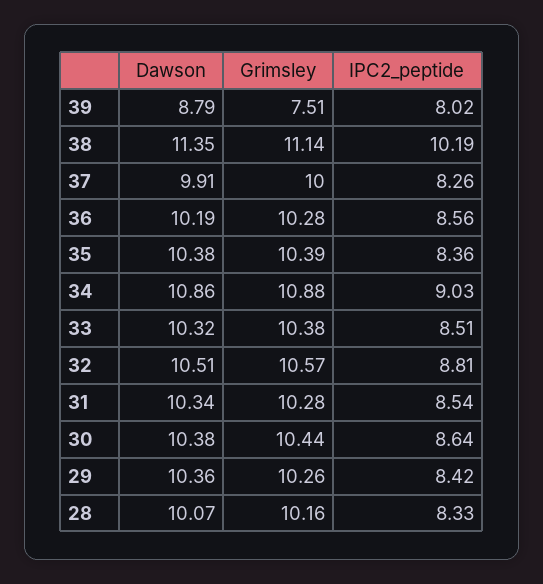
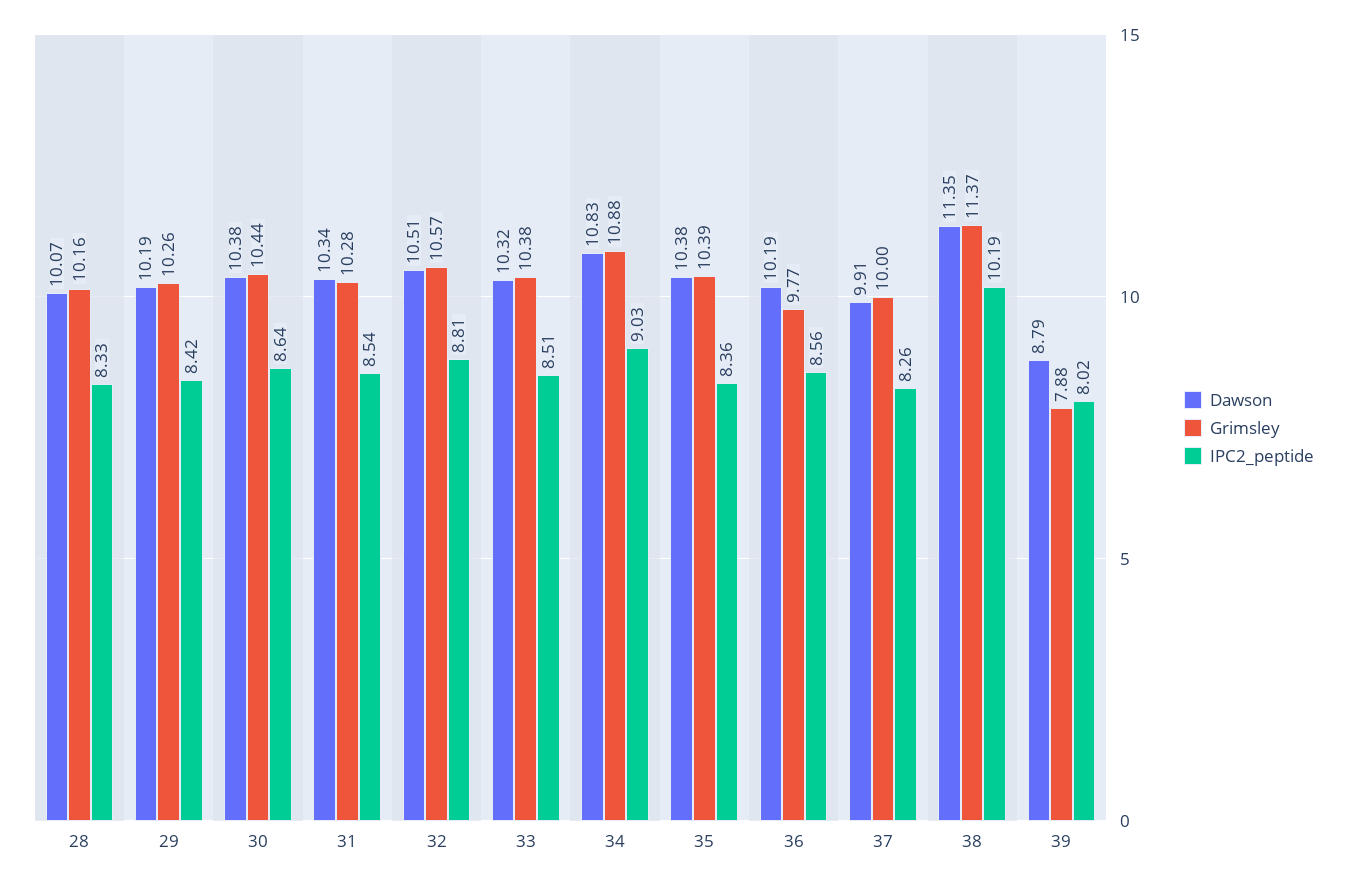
Grimsley, 39: 7.51 -> 7.88
Grimsley, 38: 11.14 -> 11.37
Grimsley, 36: 10.28 -> 9.77
Dawson, 34: 10.86 -> 10.83
Dawson, 29: 10.36 -> 10.19

